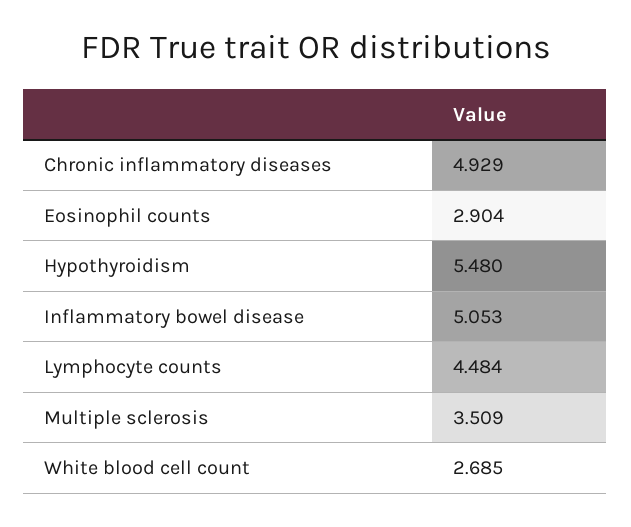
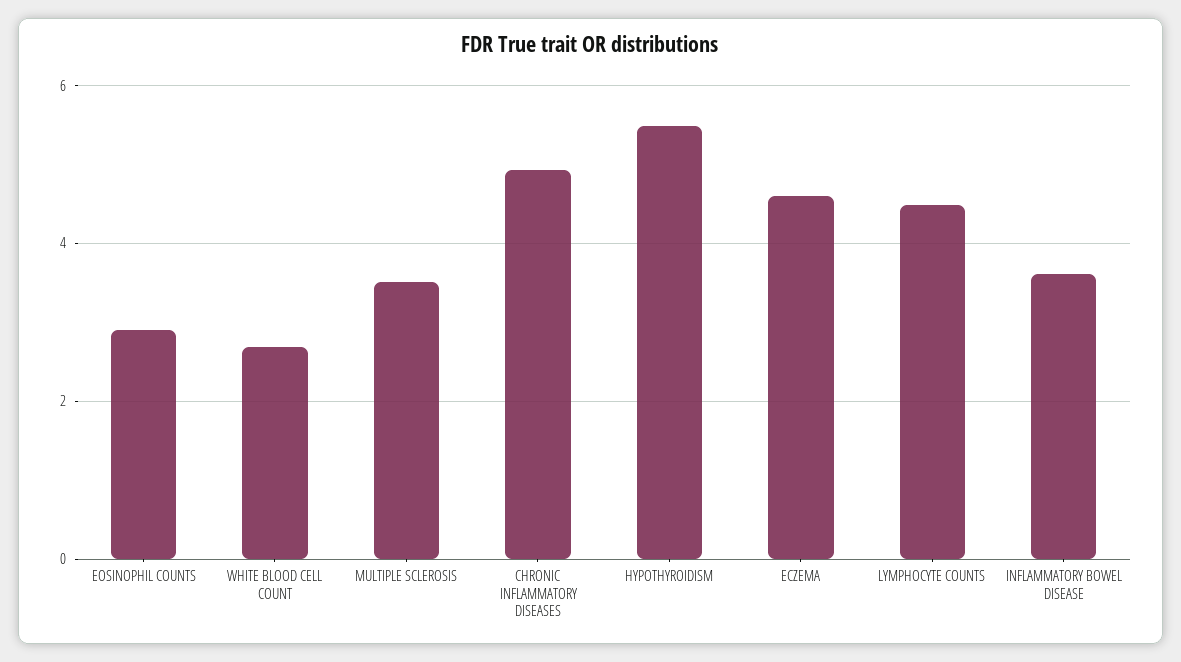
Inflammatory bowel disease: 5.053 -> 3.6
ECZEMA: none -> 4.6

